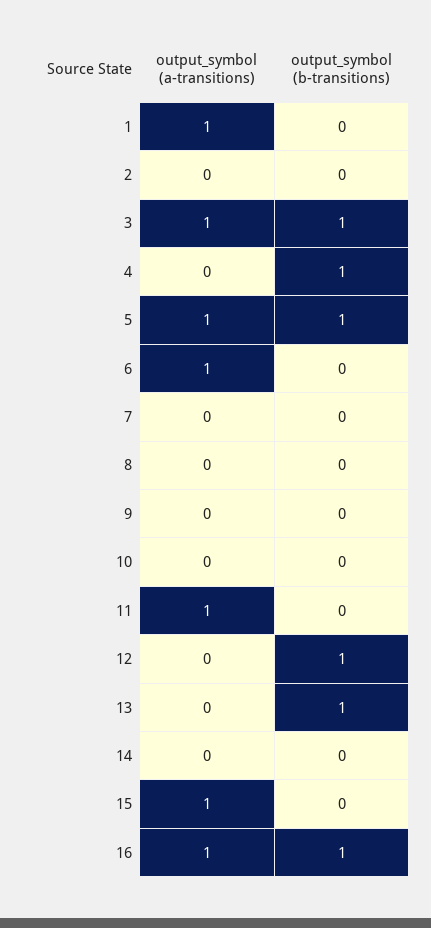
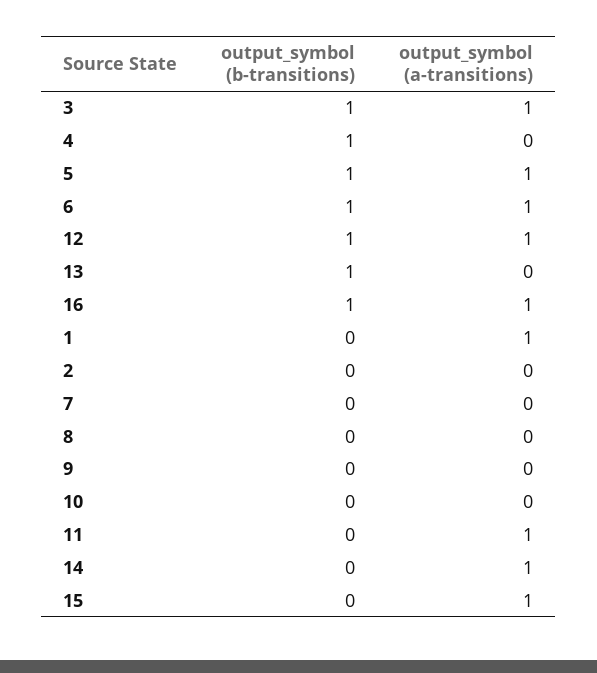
output_symbol (b-transitions), 6: 0 -> 1
output_symbol (a-transitions), 12: 0 -> 1
output_symbol (a-transitions), 14: 0 -> 1

